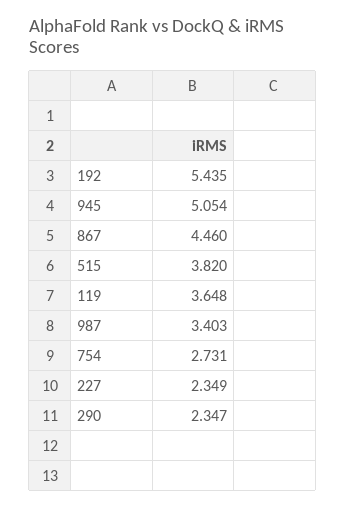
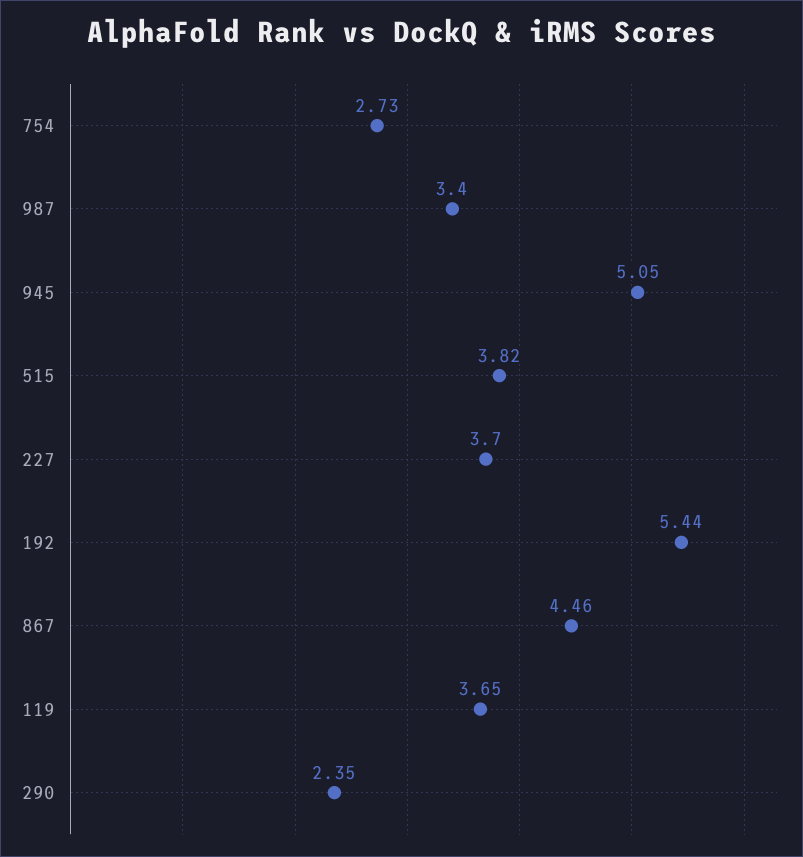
227: 2.349 -> 3.7

